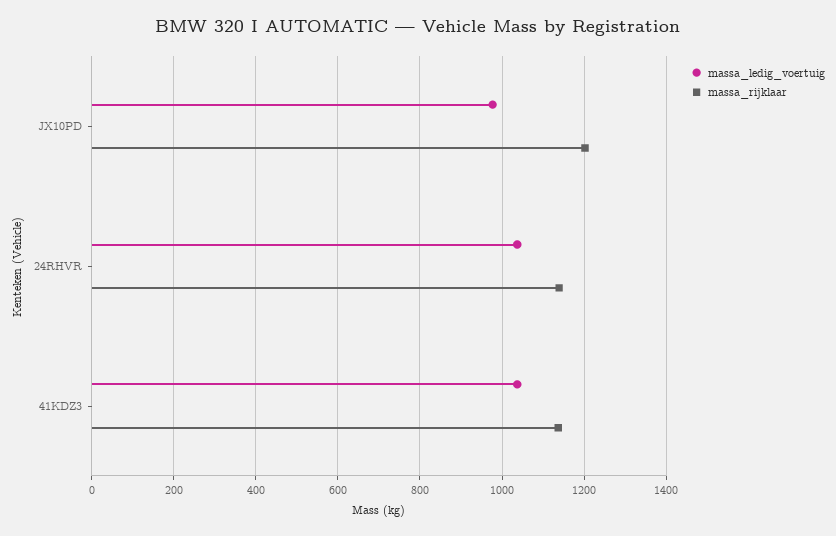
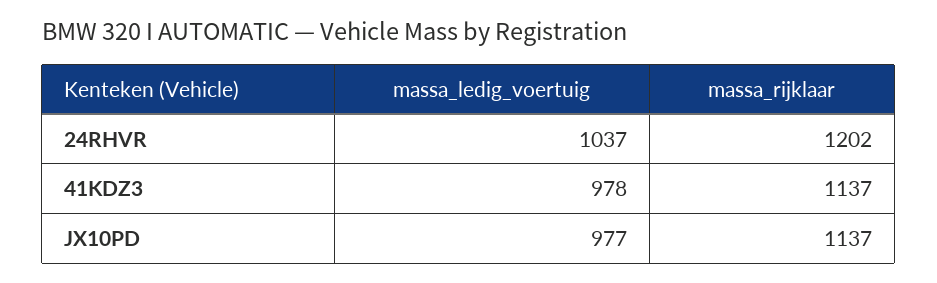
massa_rijklaar, JX10PD: 1200 -> 1137
massa_rijklaar, 24RHVR: 1140 -> 1202
massa_ledig_voertuig, 41KDZ3: 1040 -> 978

